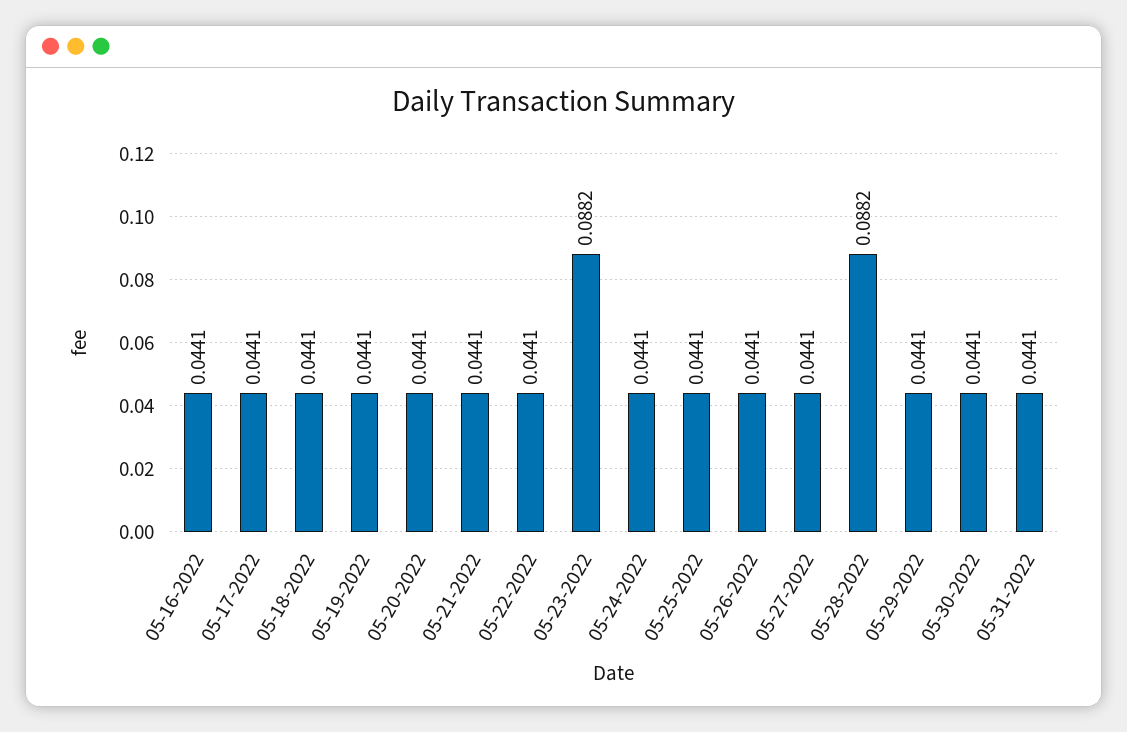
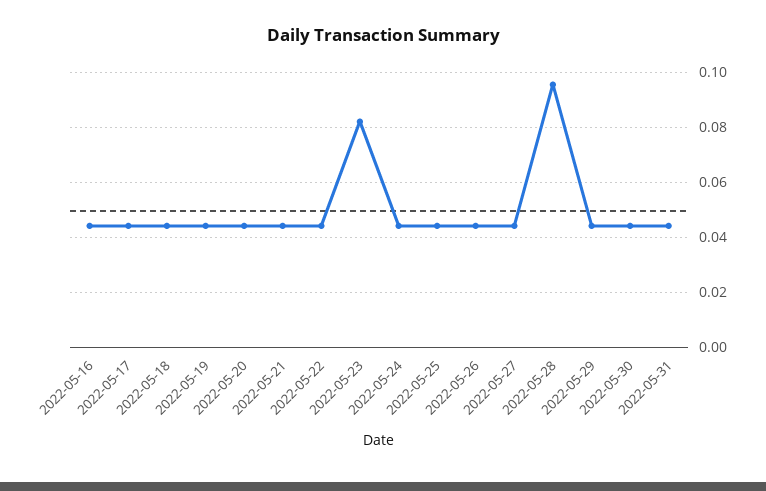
05-23-2022: 0.0882 -> 0.0825
05-28-2022: 0.0882 -> 0.095

